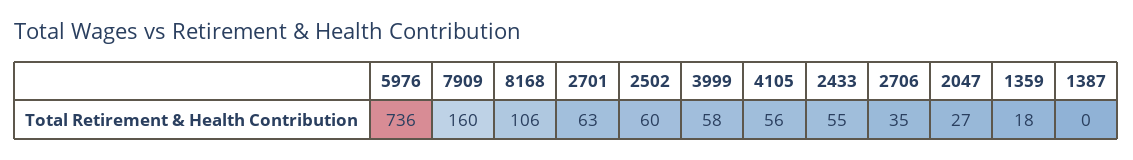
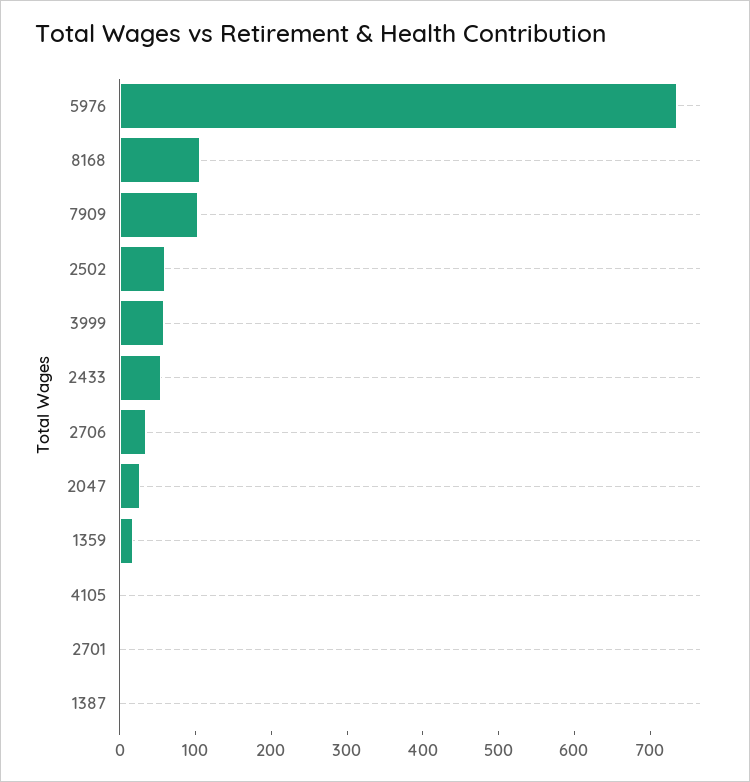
7909: 160 -> 100
2701: 63 -> 0
4105: 56 -> 0

